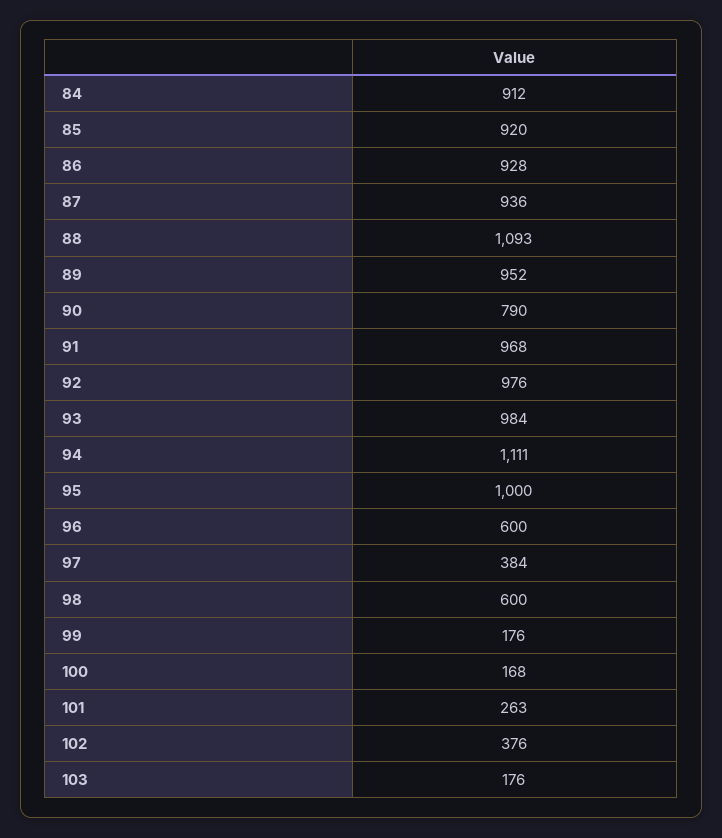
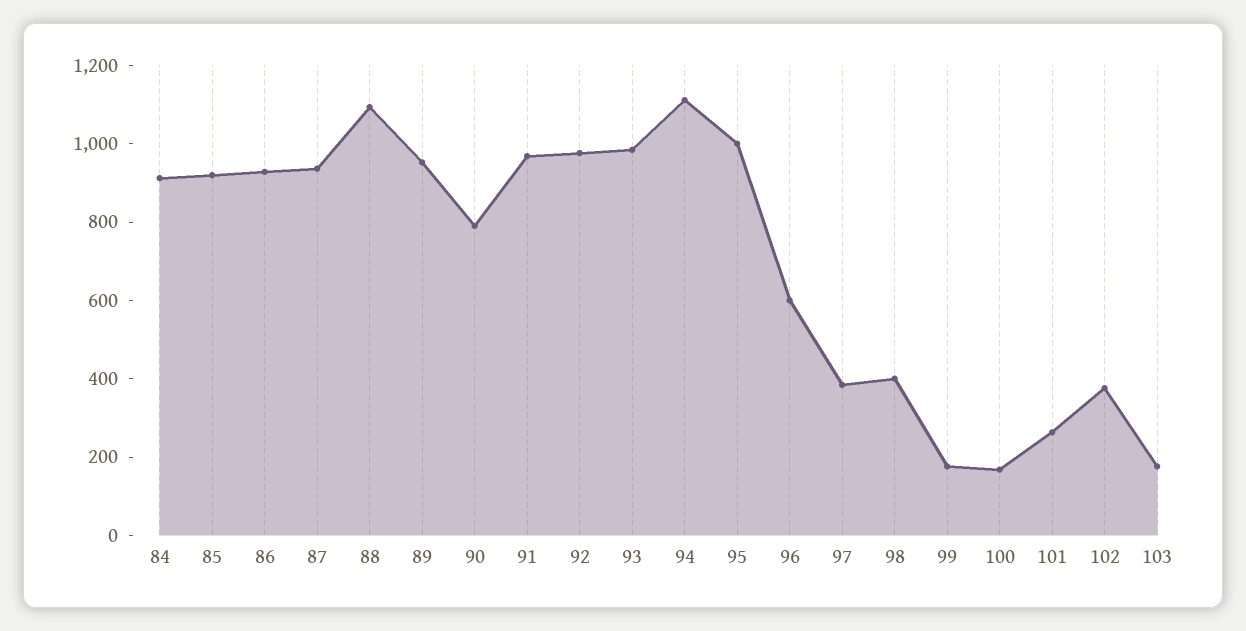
98: 600 -> 400

